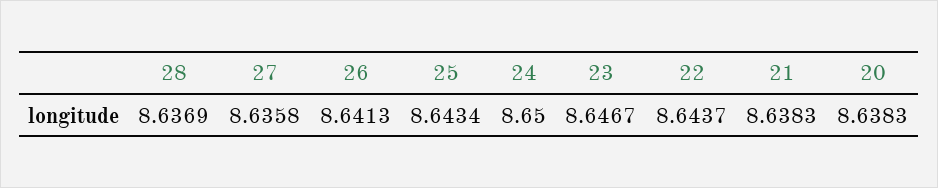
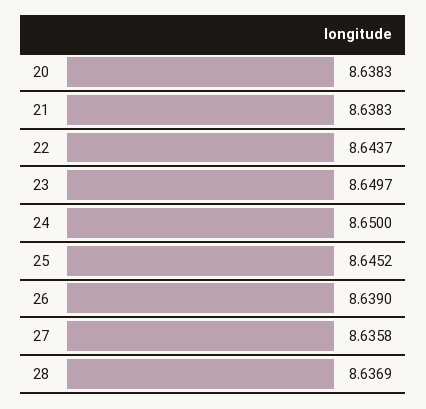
26: 8.6413 -> 8.639
25: 8.6434 -> 8.6452
23: 8.6467 -> 8.6497

